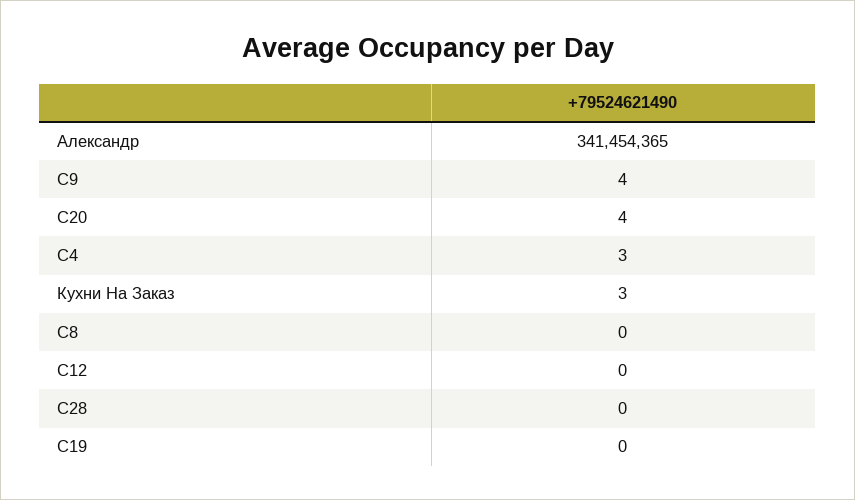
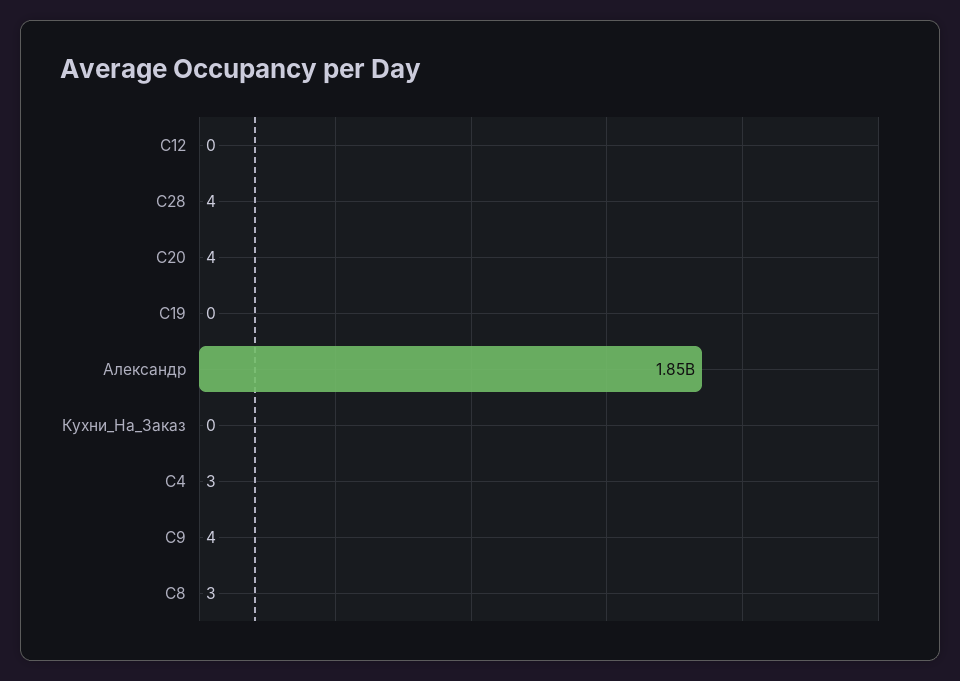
Александр: 341454365 -> 1850000000
Кухни На Заказ: 3 -> 0
C8: 0 -> 3
C28: 0 -> 4

